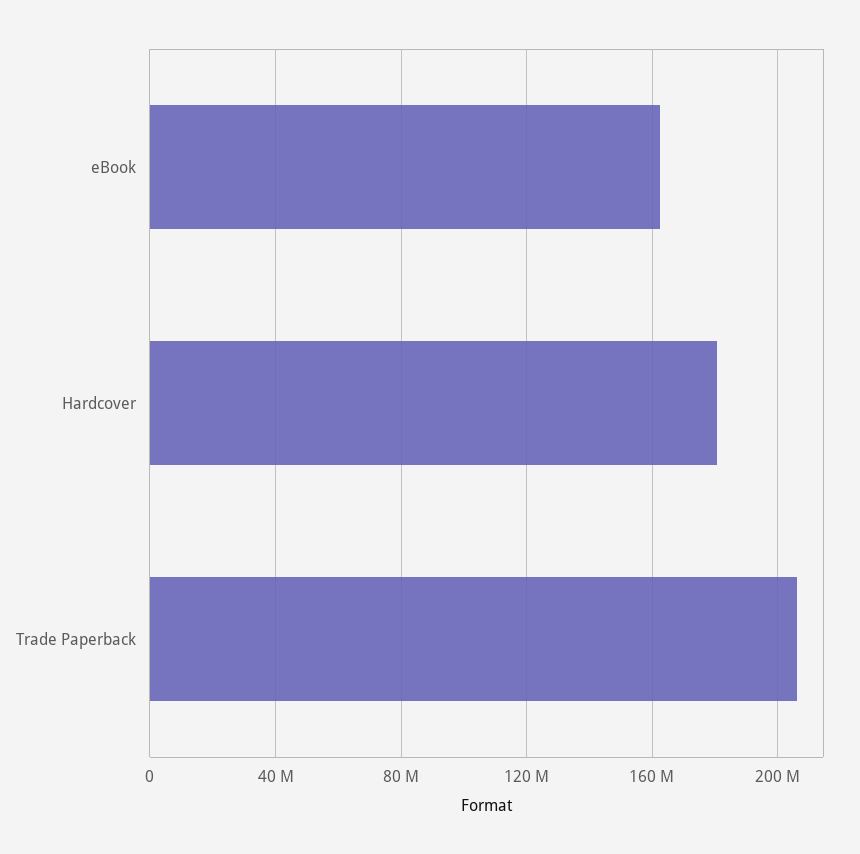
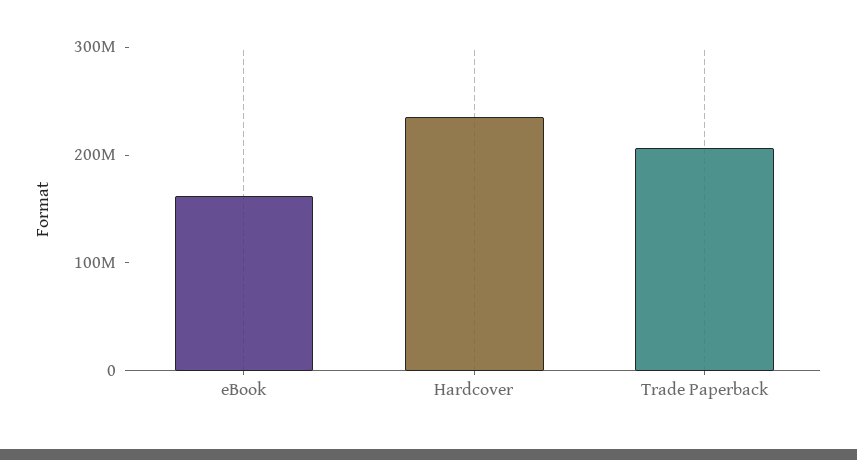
Hardcover: 180000000 -> 240000000

